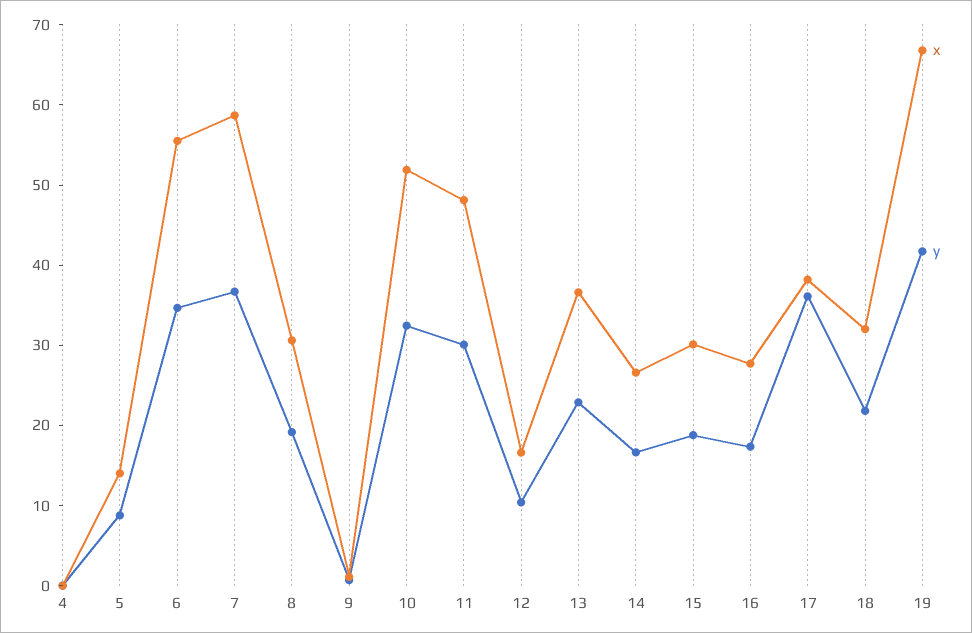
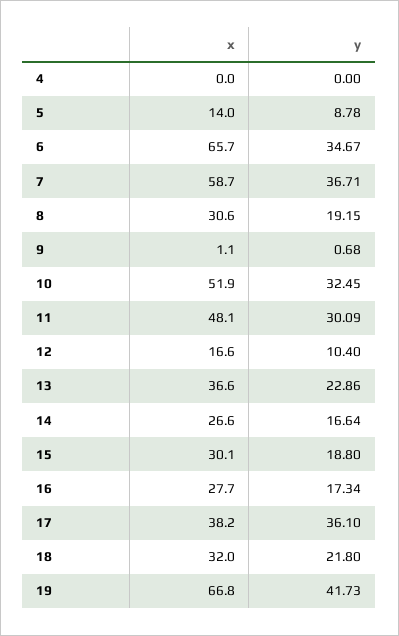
x, 6: 56 -> 65.7

